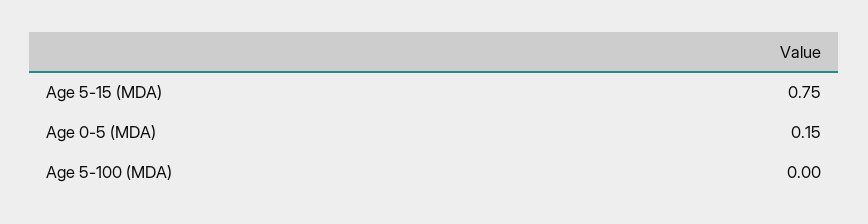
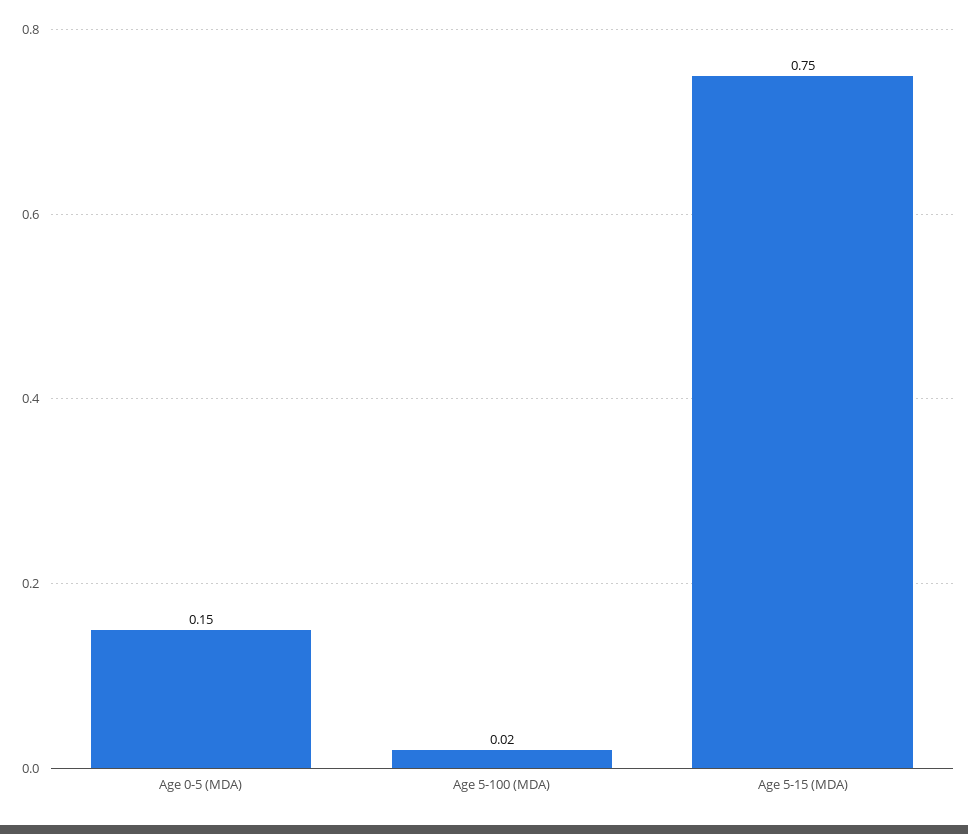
Age 5-100 (MDA): 0 -> 0.02

